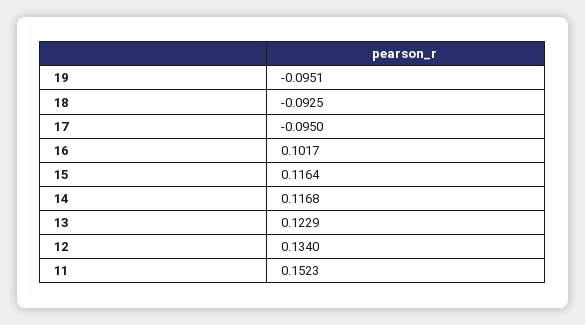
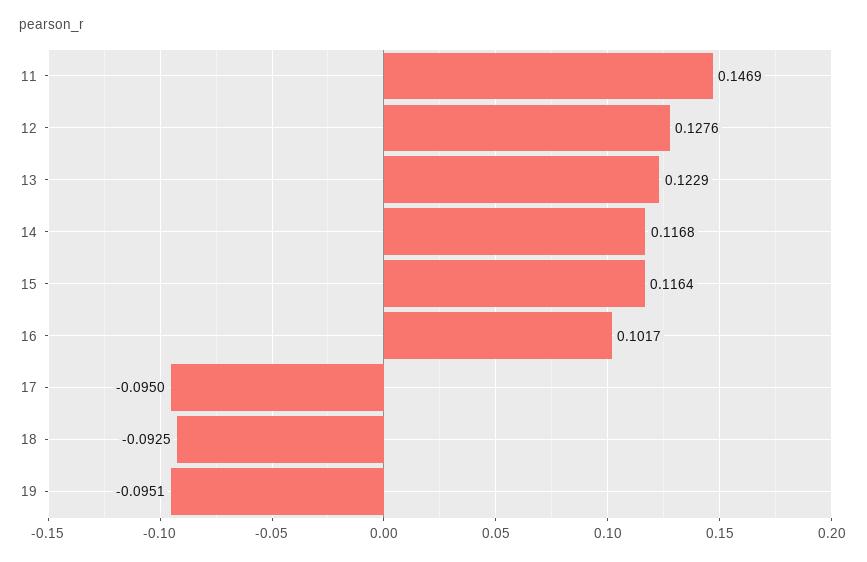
12: 0.134 -> 0.1276
11: 0.1523 -> 0.1469

